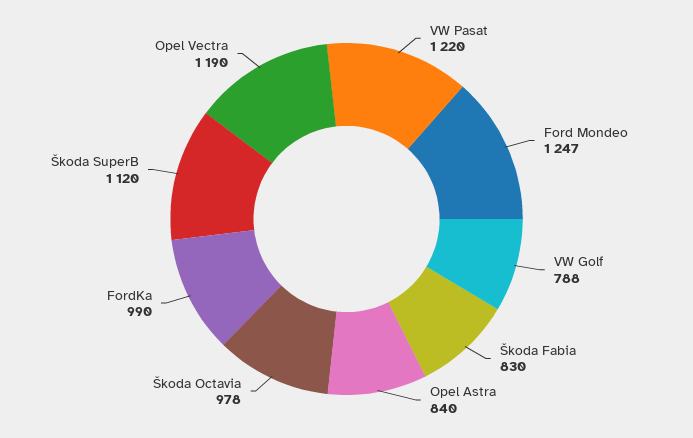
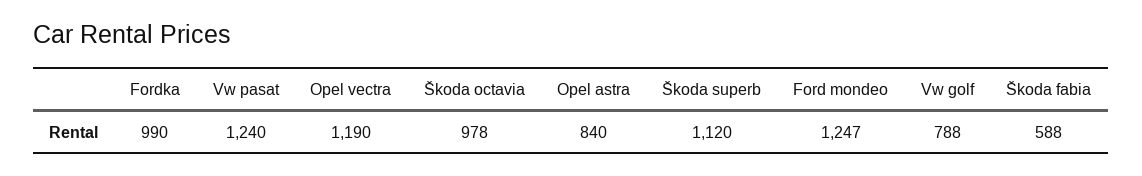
VW Pasat: 1220 -> 1240
Škoda Fabia: 830 -> 588

